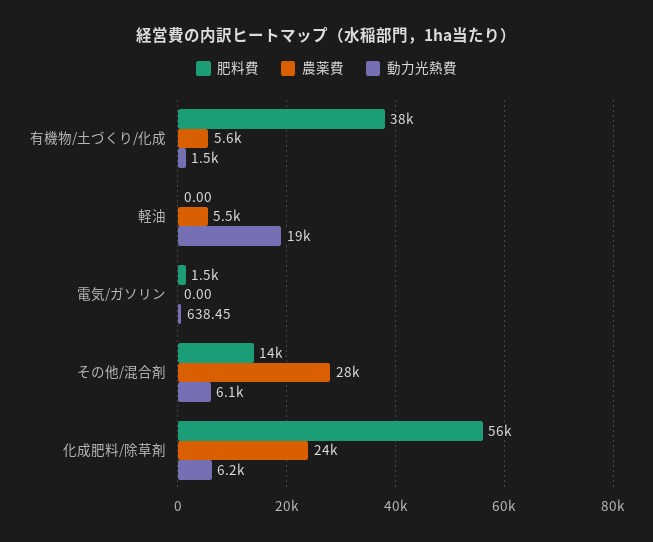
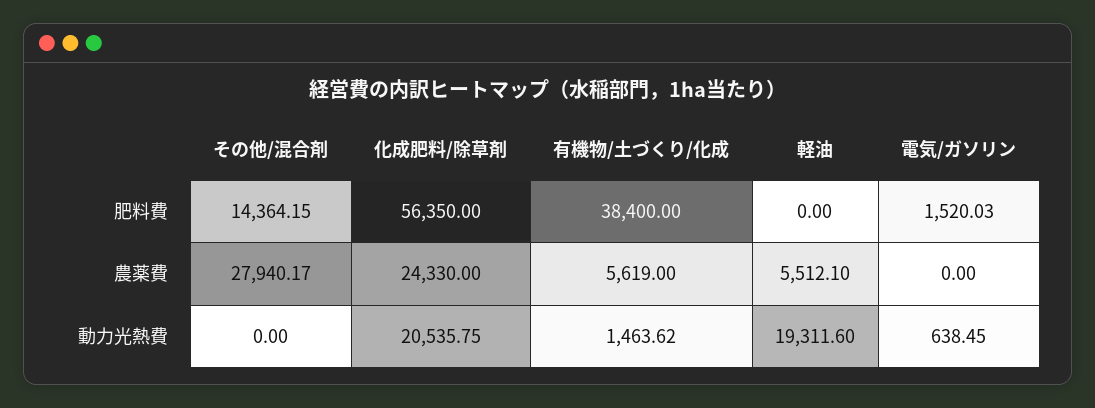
動力光熱費, その他/混合剤: 6100 -> 0
動力光熱費, 化成肥料/除草剤: 6200 -> 20535.75

